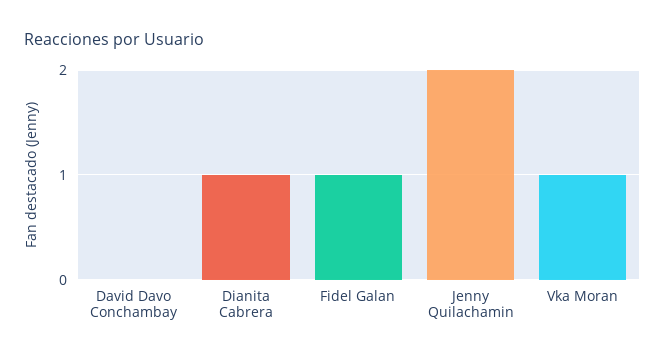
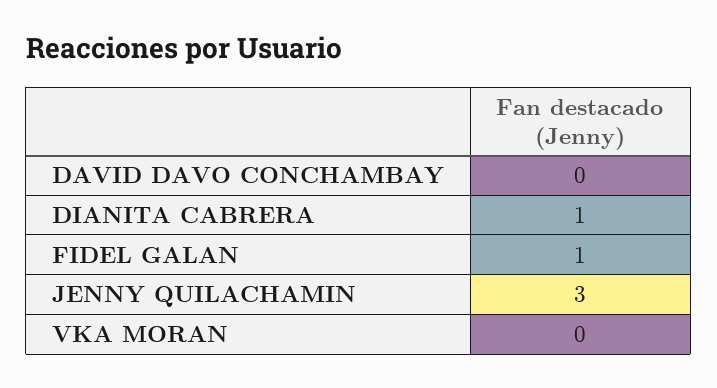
Jenny Quilachamin: 2 -> 3
Vka Moran: 1 -> 0

